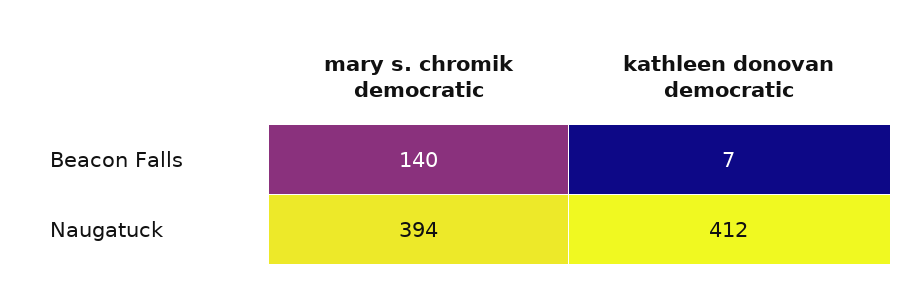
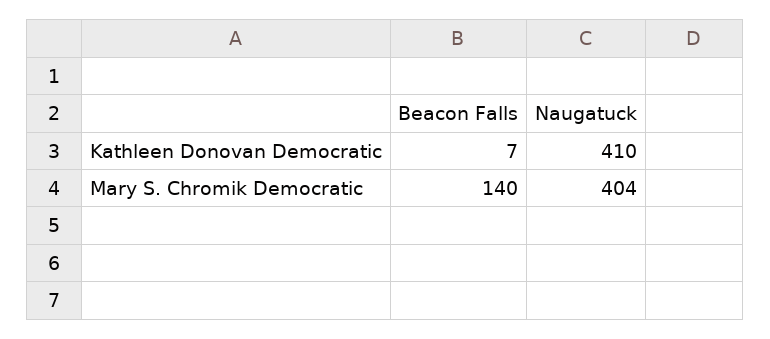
mary s. chromik democratic, Naugatuck: 394 -> 404
kathleen donovan democratic, Naugatuck: 412 -> 410

